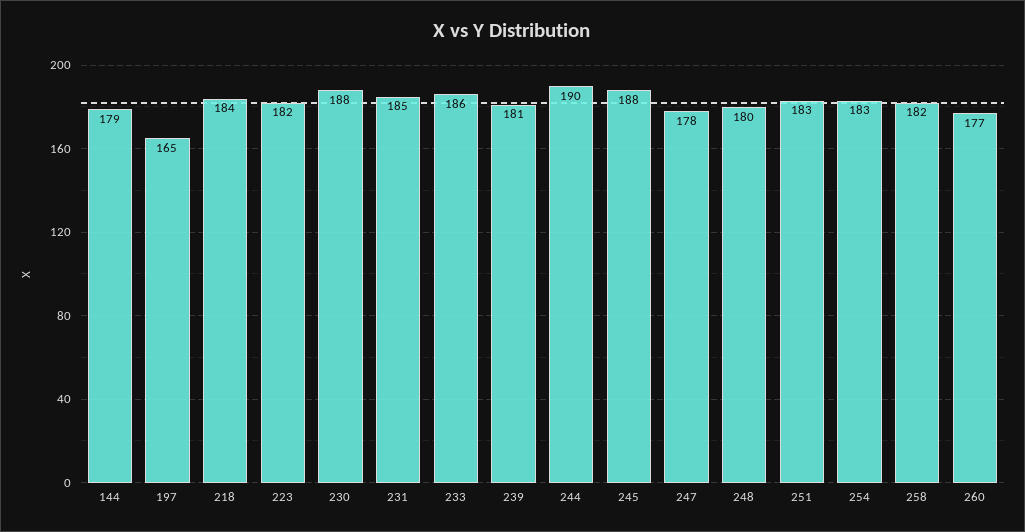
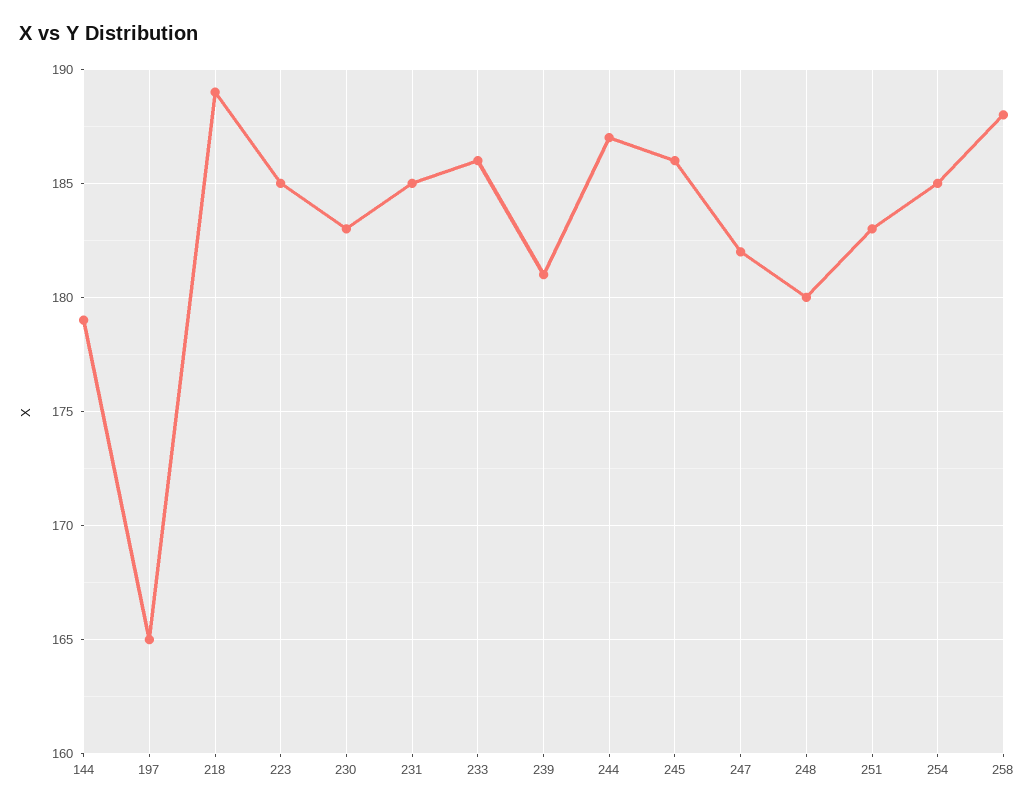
218: 184 -> 189
223: 182 -> 185
230: 188 -> 183
244: 190 -> 187
245: 188 -> 186
247: 178 -> 182
254: 183 -> 185
258: 182 -> 188
260: 177 -> none

